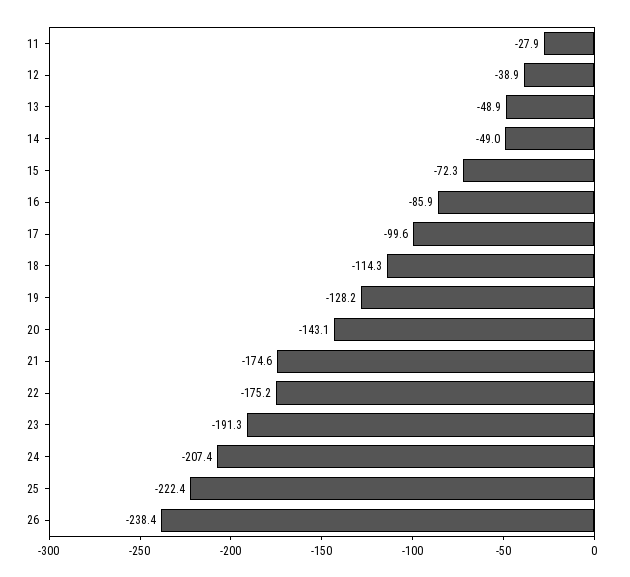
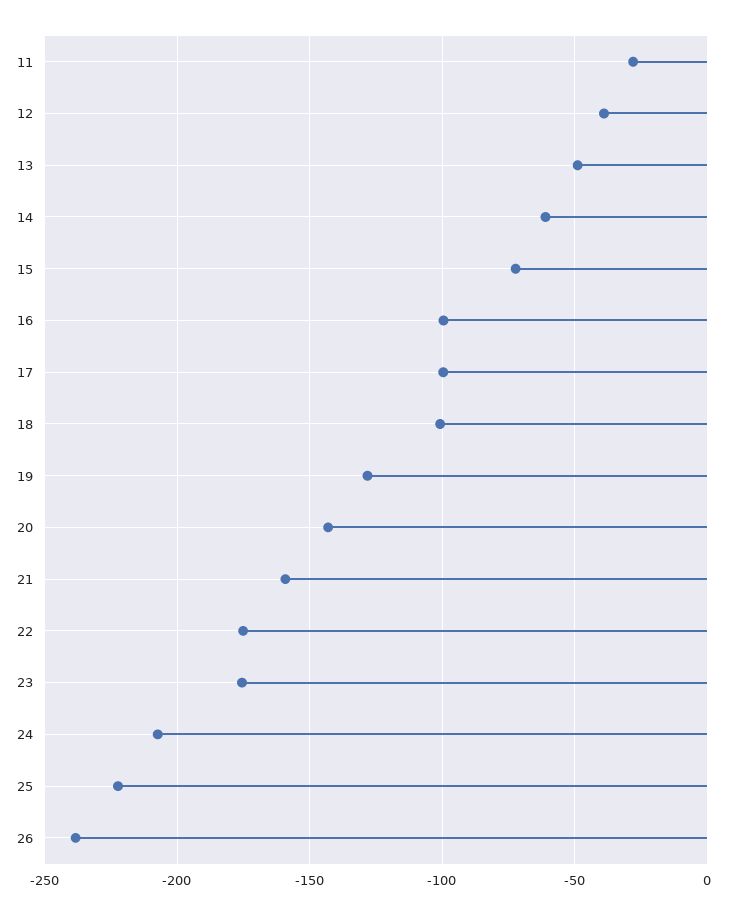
14: -49 -> -60
16: -85.9 -> -100
18: -114.3 -> -100
21: -174.6 -> -160
23: -191.3 -> -175

